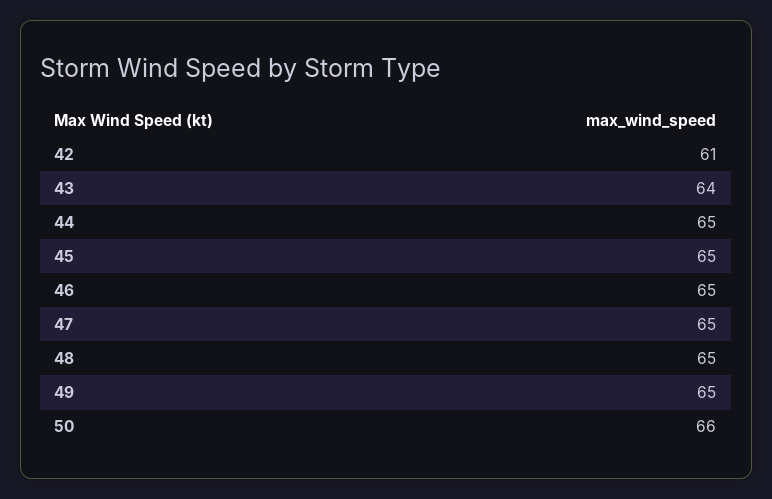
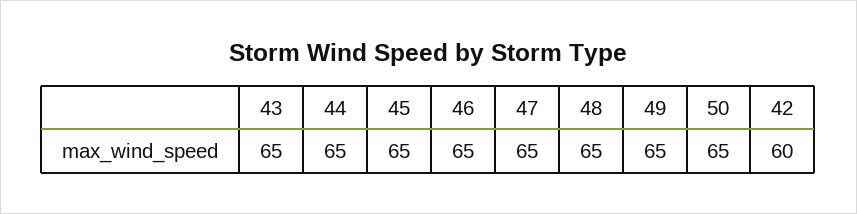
42: 61 -> 60
43: 64 -> 65
50: 66 -> 65

